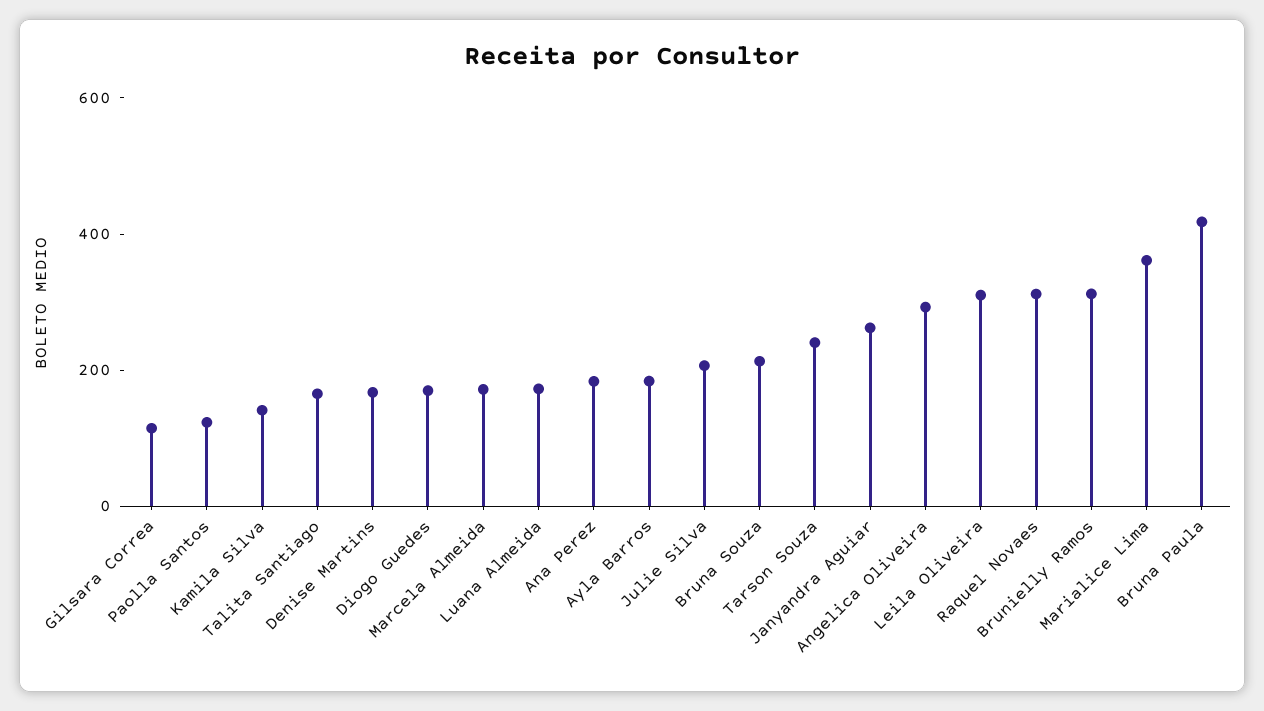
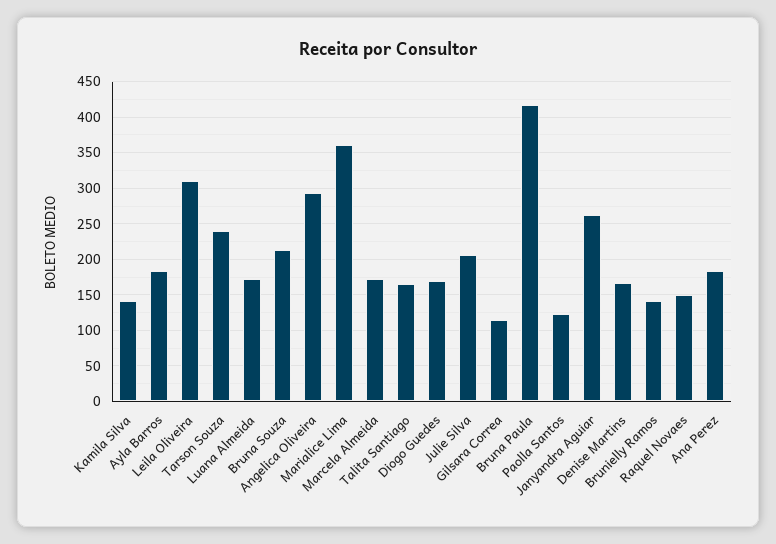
Raquel Novaes: 300 -> 150
Brunielly Ramos: 300 -> 140

